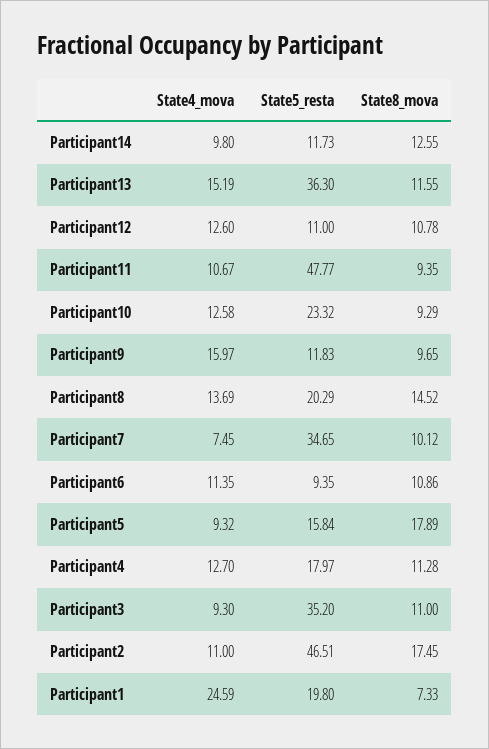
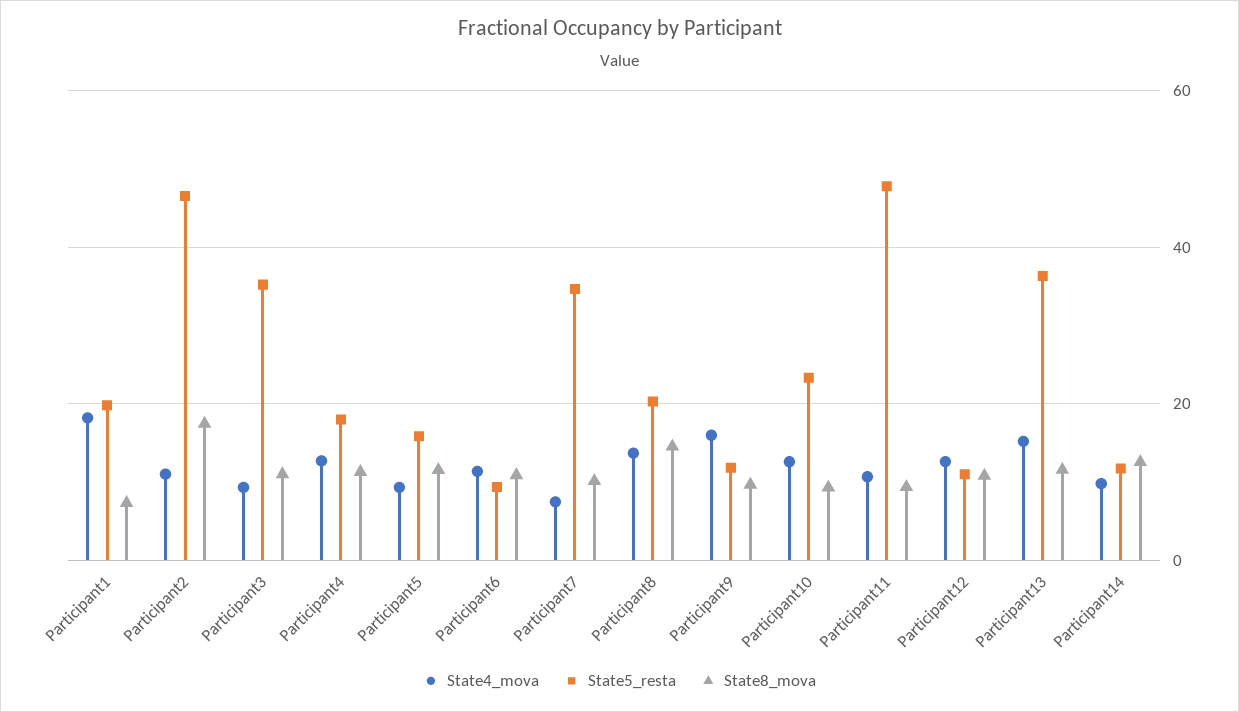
State8_mova, Participant5: 17.89 -> 12
State4_mova, Participant1: 24.59 -> 18

